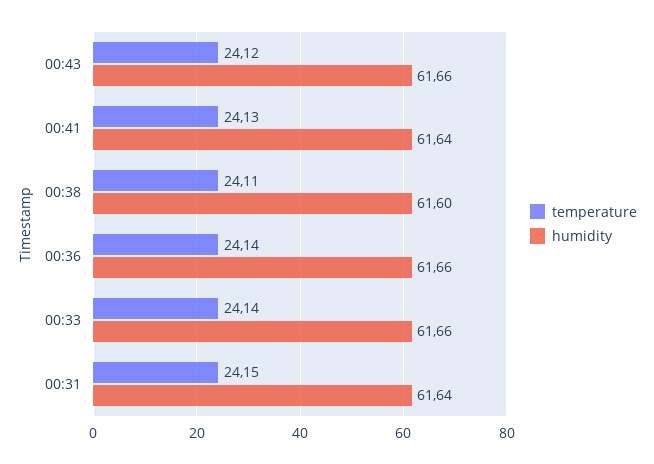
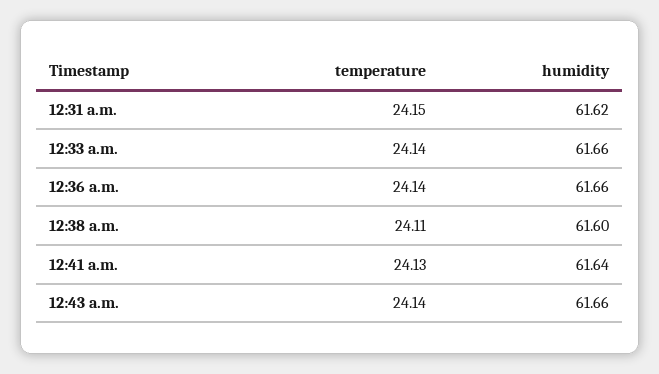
temperature, 00:43: 24.12 -> 24.14
humidity, 00:31: 61.64 -> 61.62

